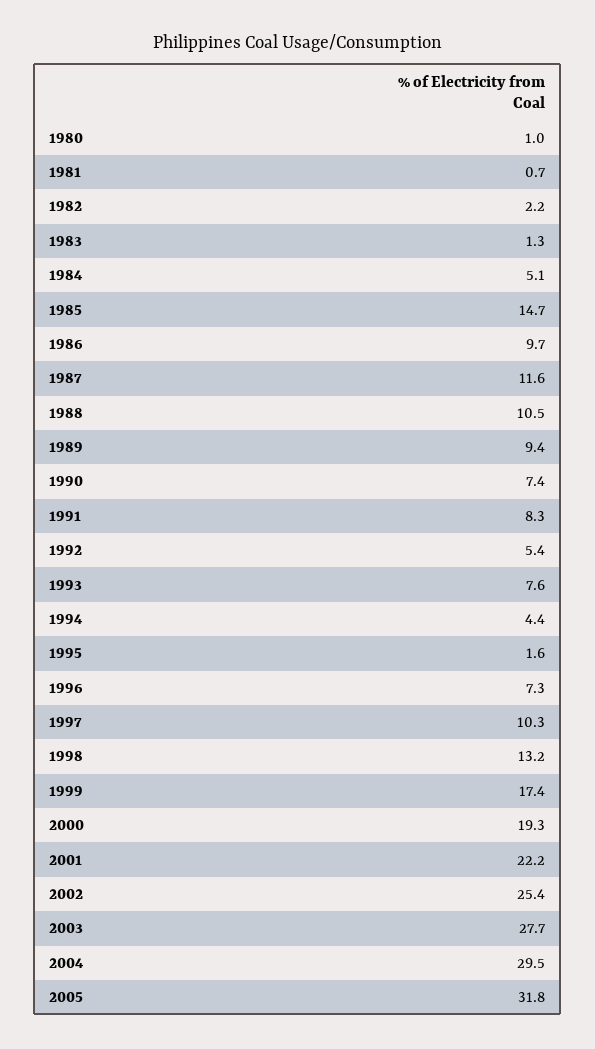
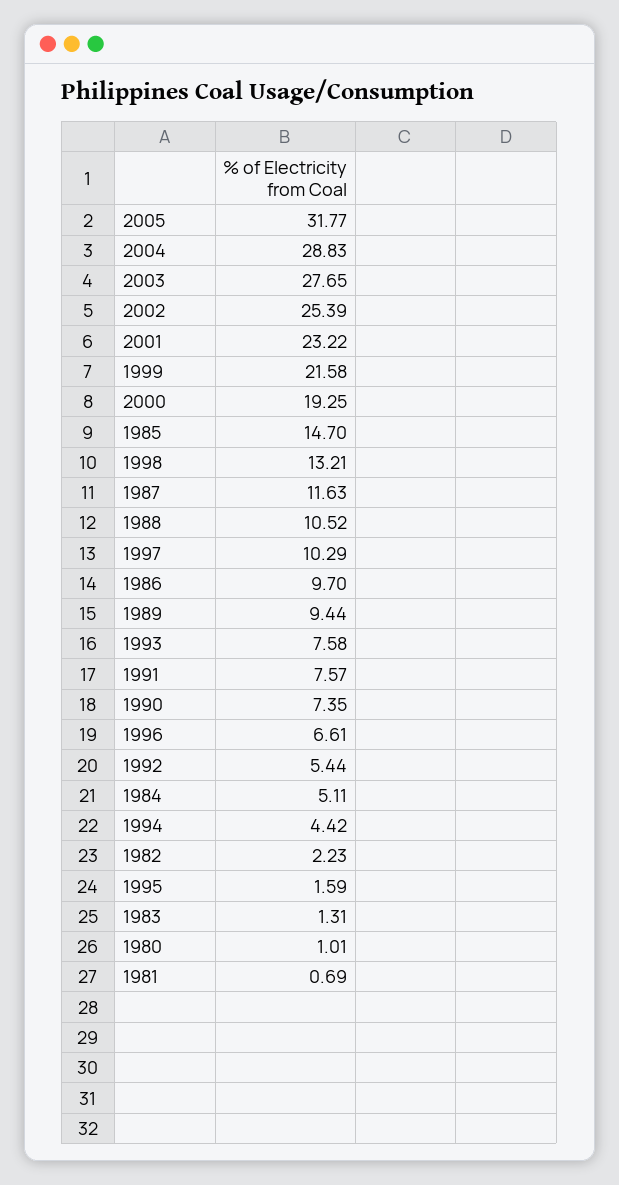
1991: 8.3 -> 7.57
1996: 7.3 -> 6.61
1999: 17.4 -> 21.58
2001: 22.2 -> 23.22
2004: 29.5 -> 28.83

